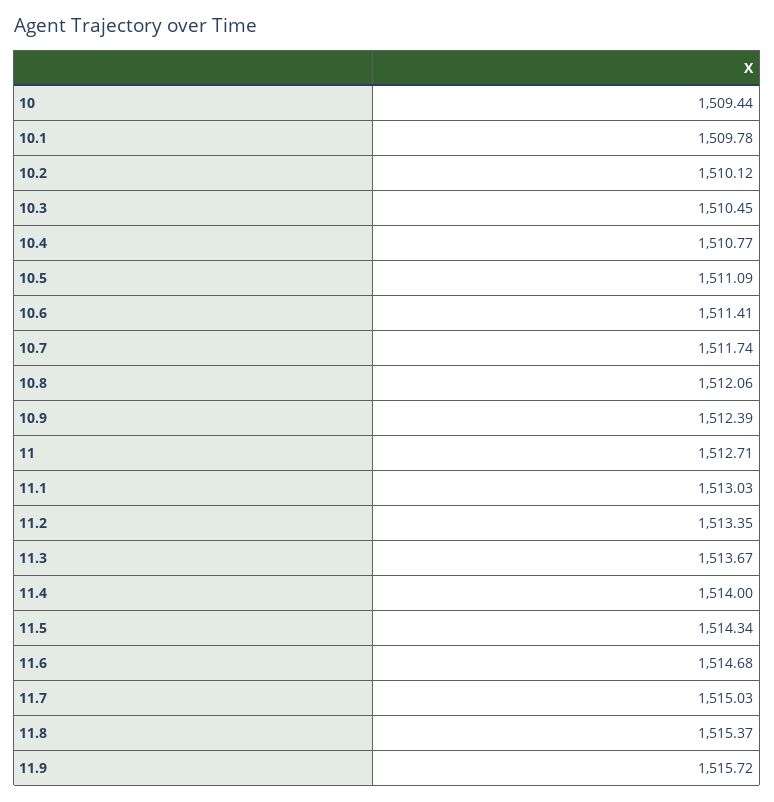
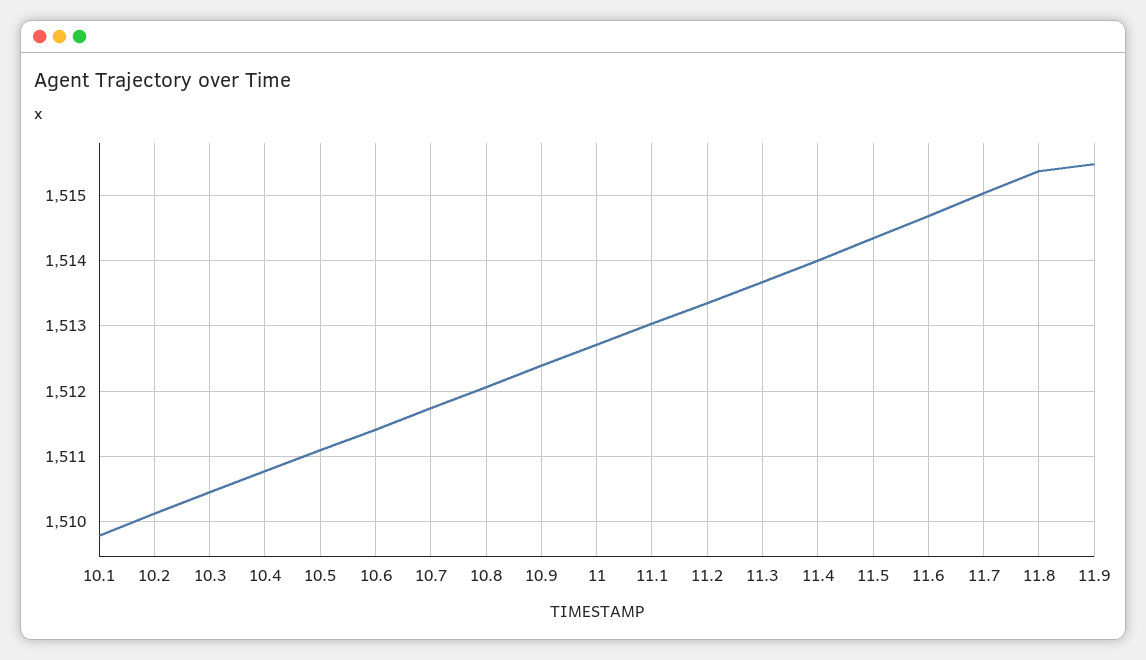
10: 1509.44 -> none
11.9: 1515.72 -> 1515.5

